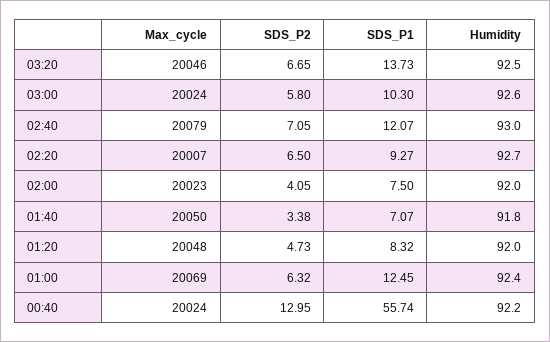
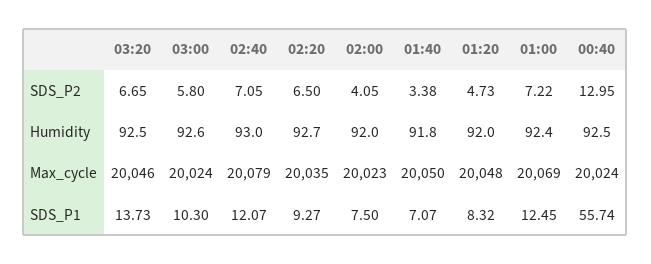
Max_cycle, 02:20: 20007 -> 20035
SDS_P2, 01:00: 6.32 -> 7.22
Humidity, 00:40: 92.2 -> 92.5

